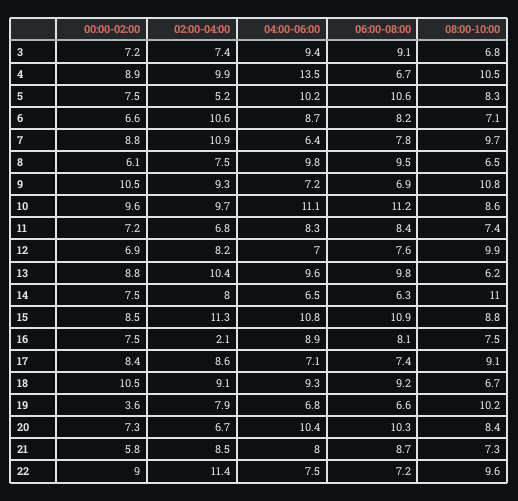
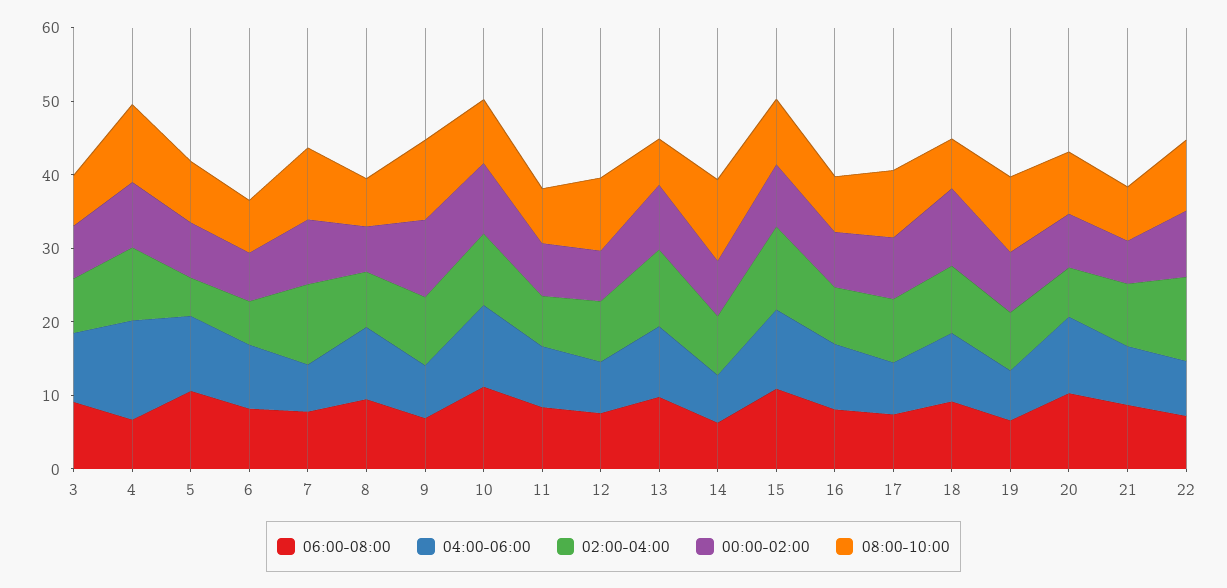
02:00-04:00, 6: 10.6 -> 6
02:00-04:00, 16: 2.1 -> 8
00:00-02:00, 19: 3.6 -> 8

